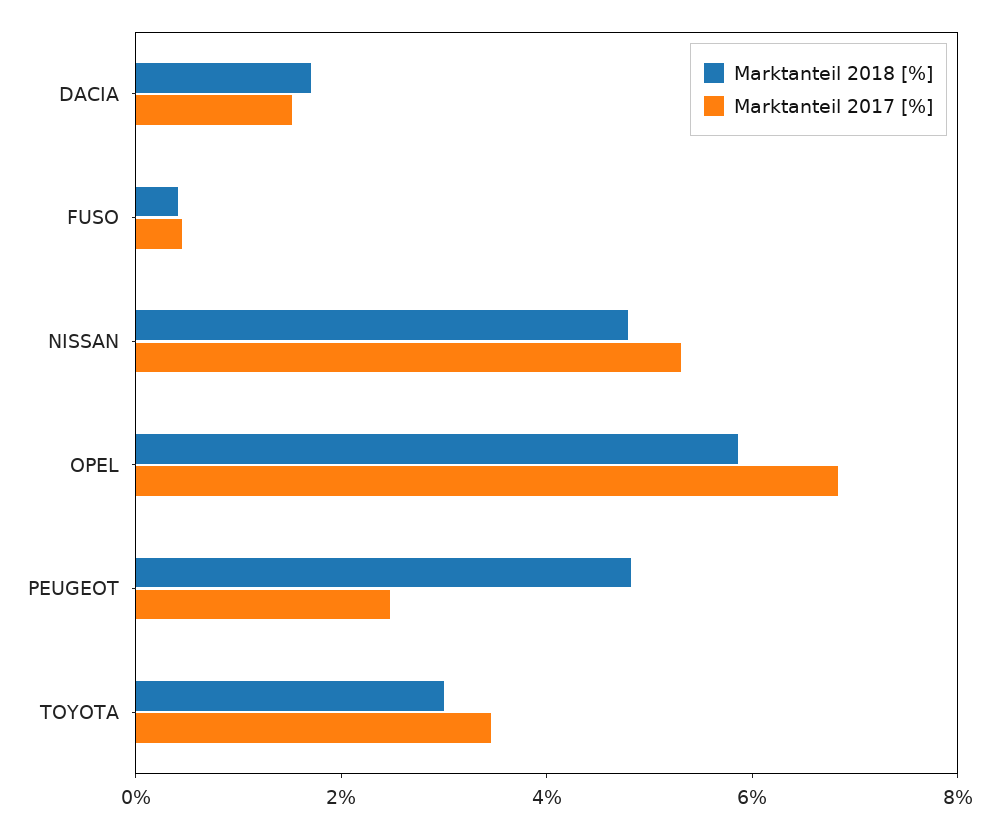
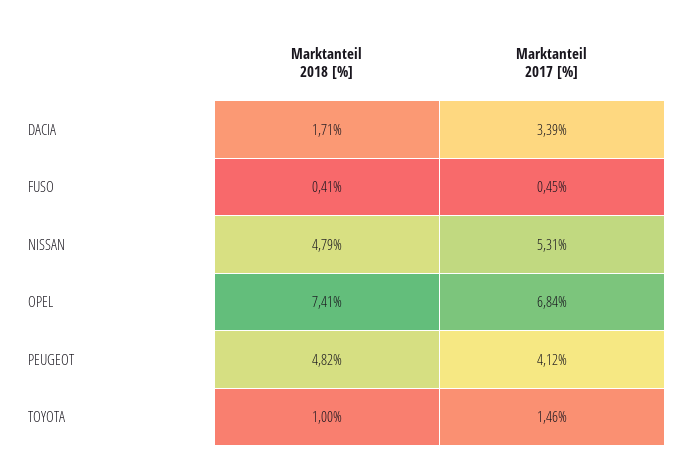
Marktanteil 2017 [%], DACIA: 1.5 -> 3.39
Marktanteil 2018 [%], OPEL: 6 -> 7.41
Marktanteil 2017 [%], PEUGEOT: 2.5 -> 4.12
Marktanteil 2018 [%], TOYOTA: 3 -> 1
Marktanteil 2017 [%], TOYOTA: 3.5 -> 1.46

